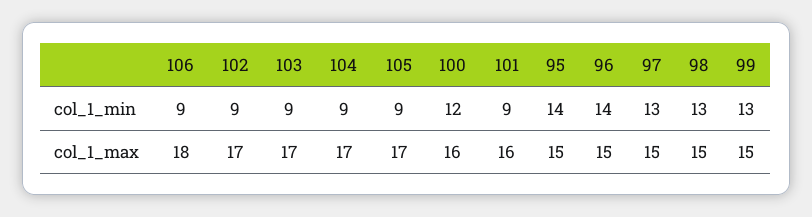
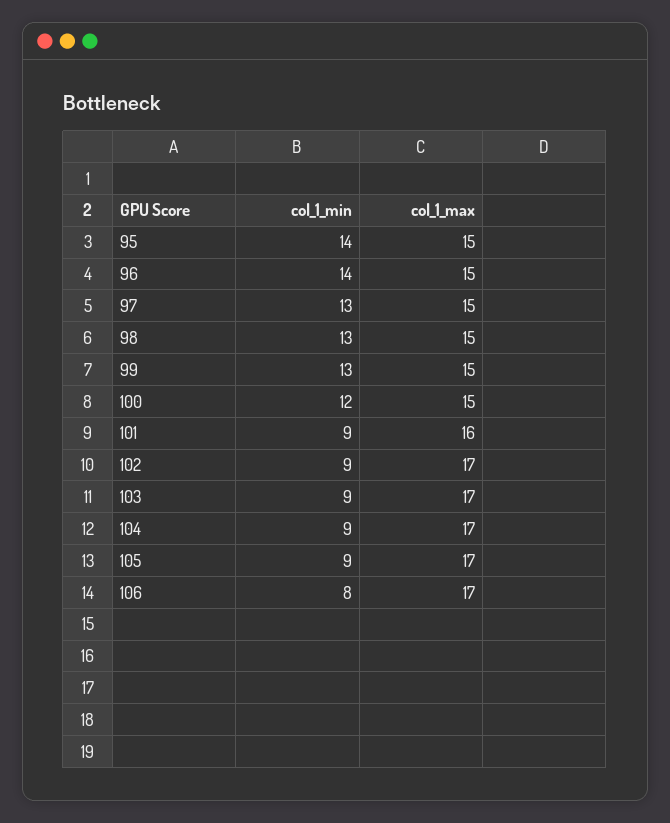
106, col_1_min: 9 -> 8
106, col_1_max: 18 -> 17
100, col_1_max: 16 -> 15

